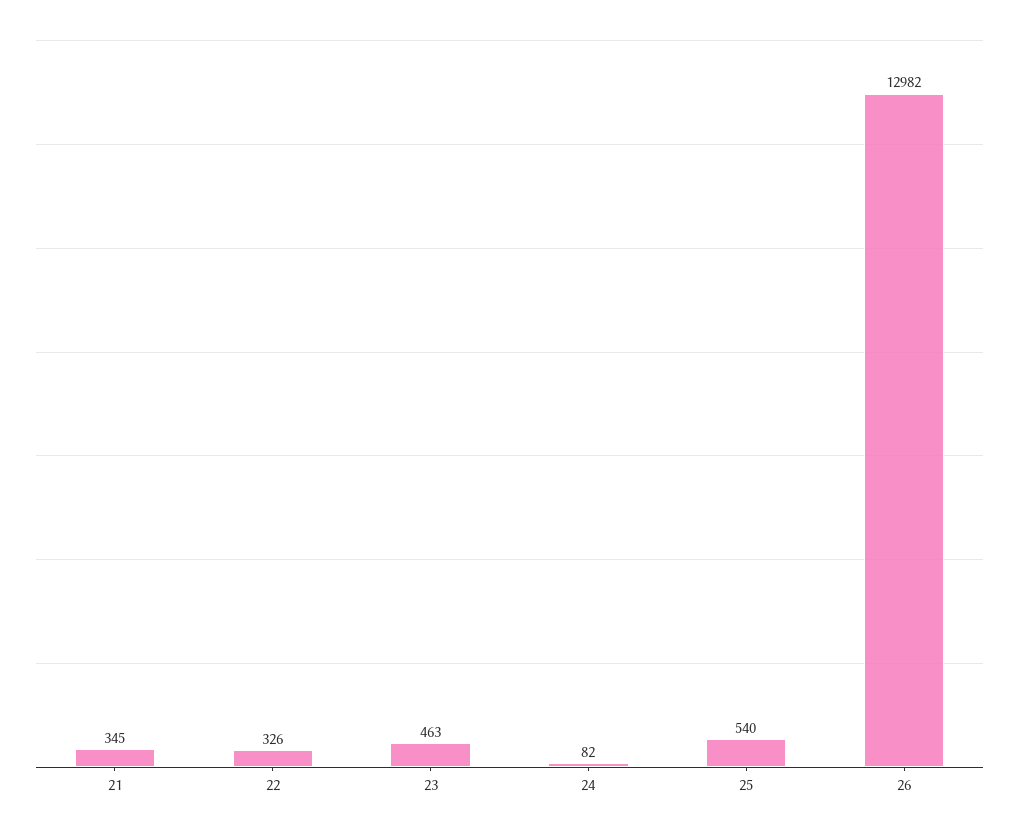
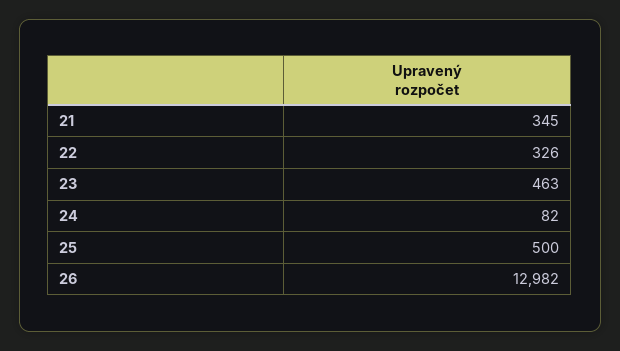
25: 540 -> 500

